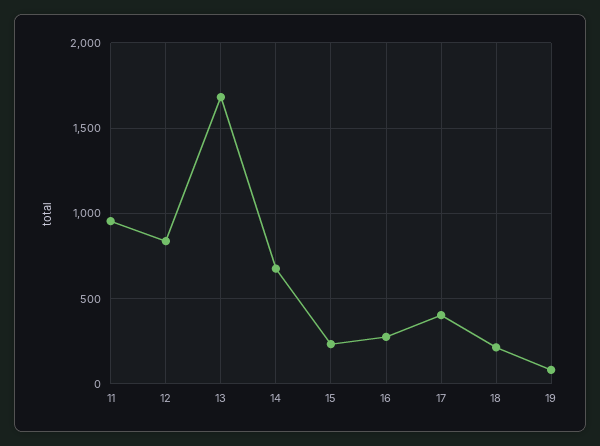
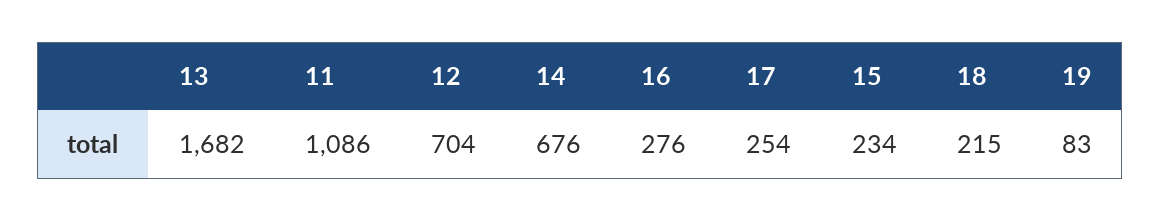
11: 950 -> 1086
12: 850 -> 704
17: 400 -> 254

